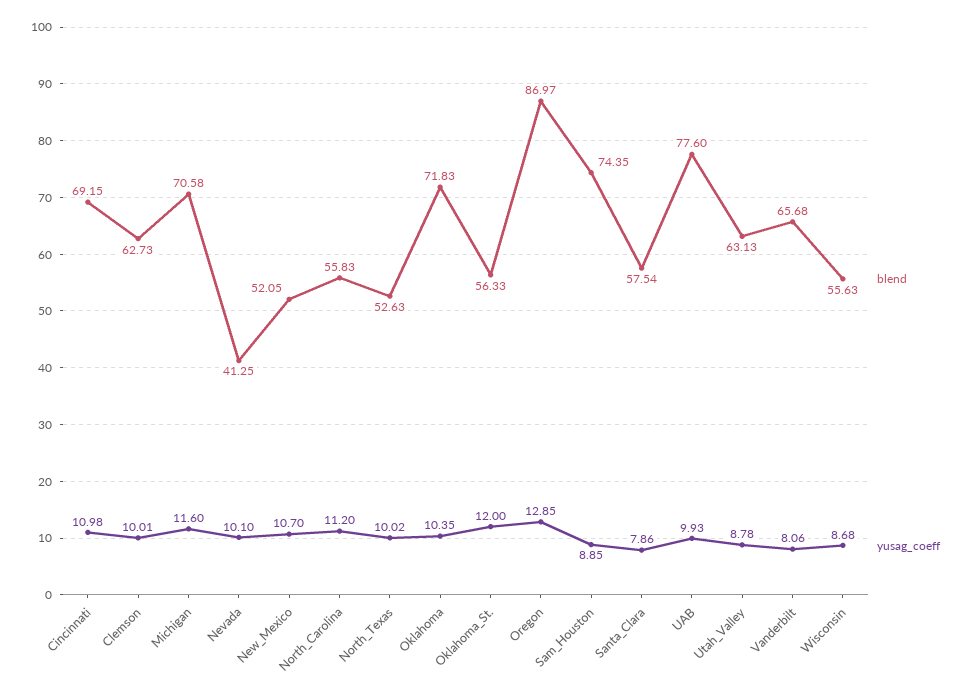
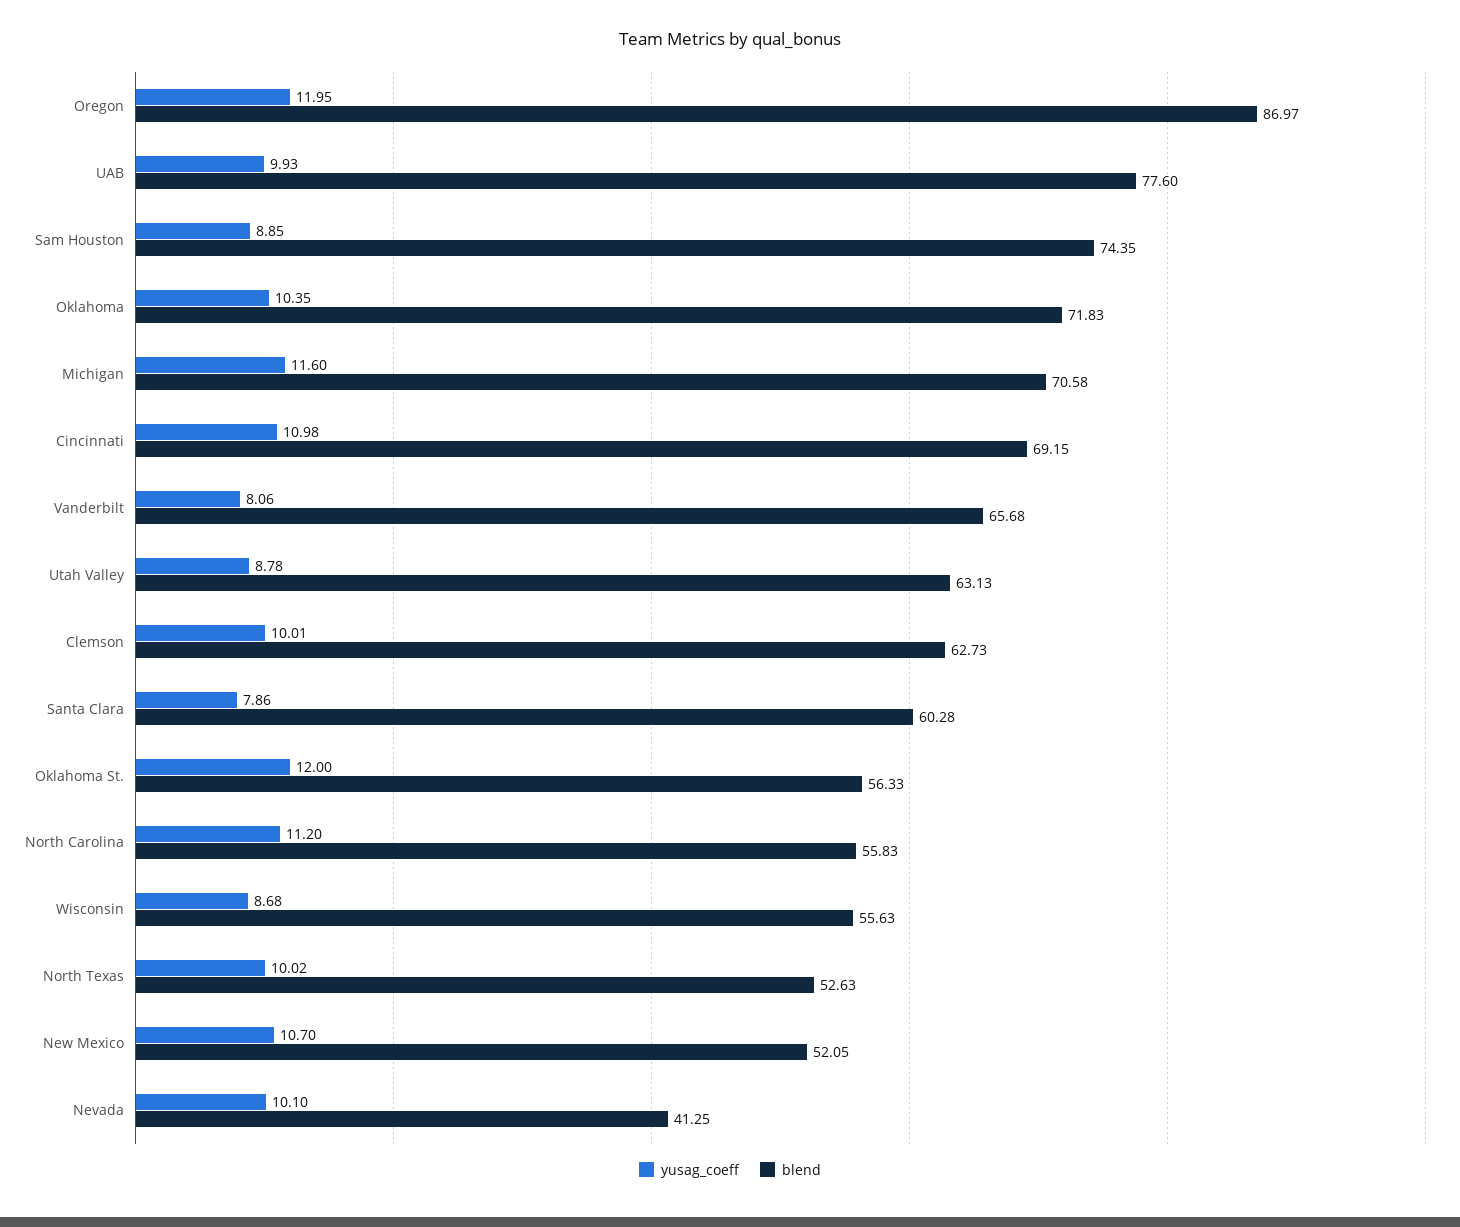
yusag_coeff, Oregon: 12.85 -> 11.95
blend, Santa_Clara: 57.54 -> 60.28

